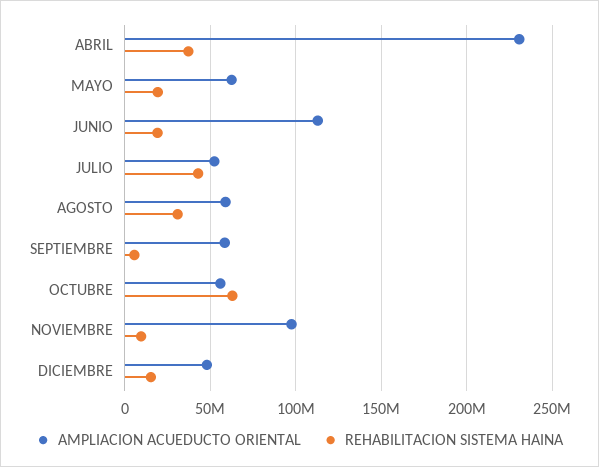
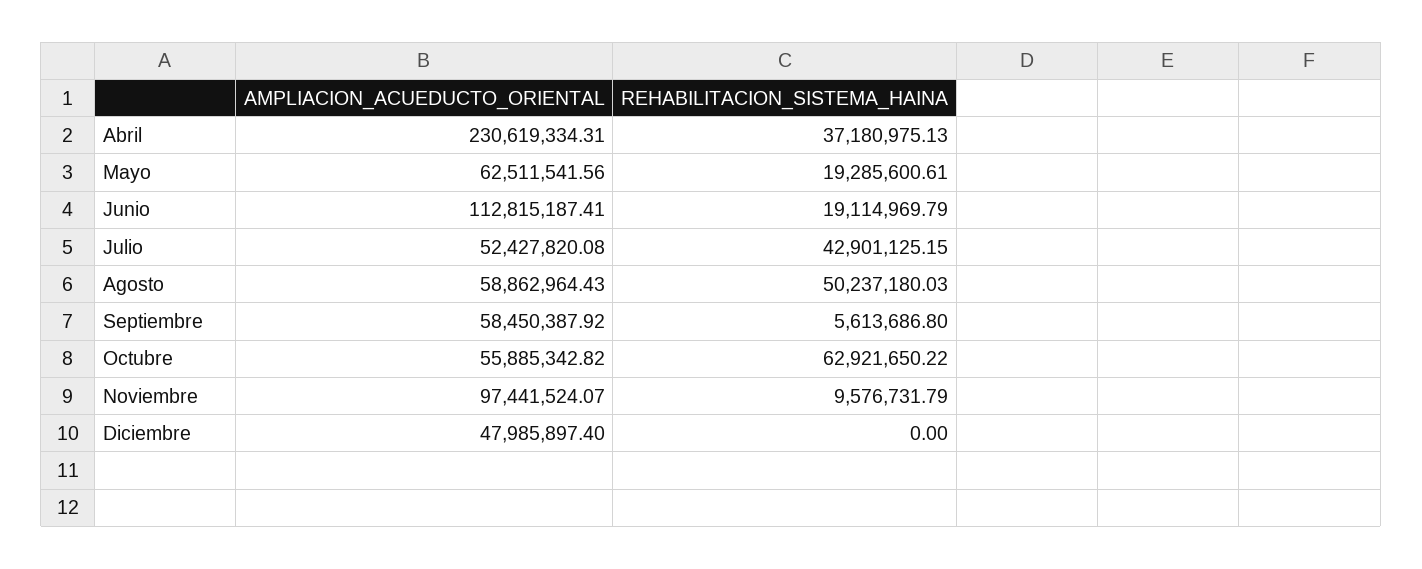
REHABILITACION SISTEMA HAINA, AGOSTO: 30000000 -> 50237180.03
REHABILITACION SISTEMA HAINA, DICIEMBRE: 15000000 -> 0

